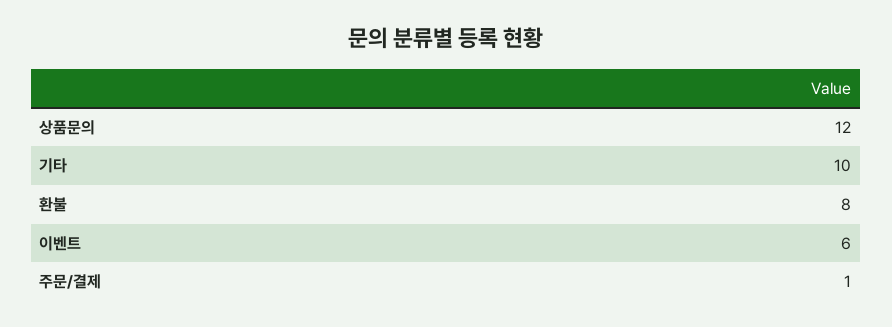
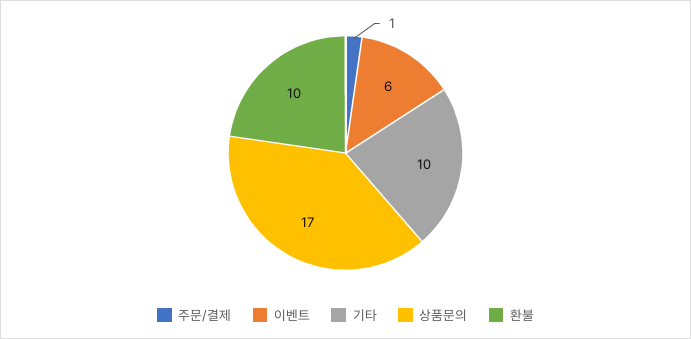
상품문의: 12 -> 17
환불: 8 -> 10

